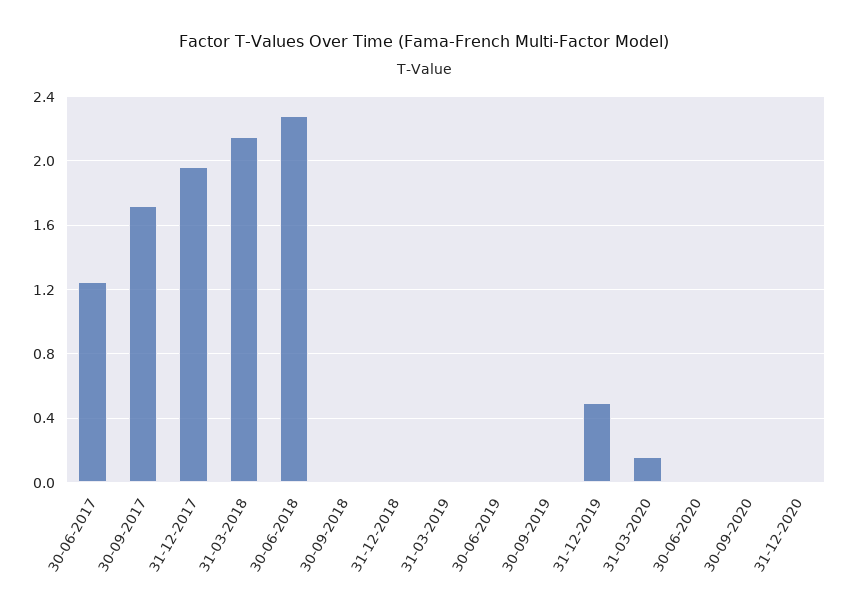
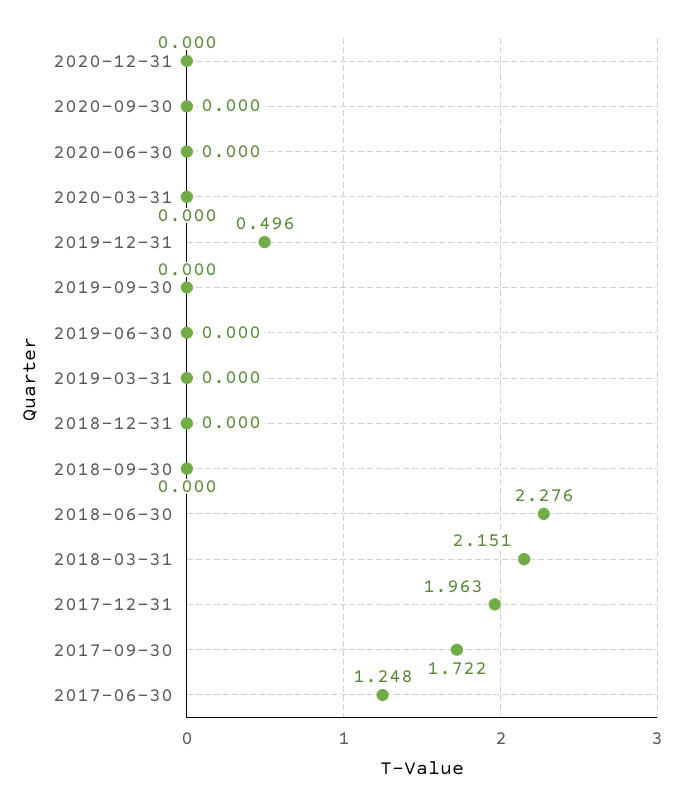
31-03-2020: 0.15 -> 0

